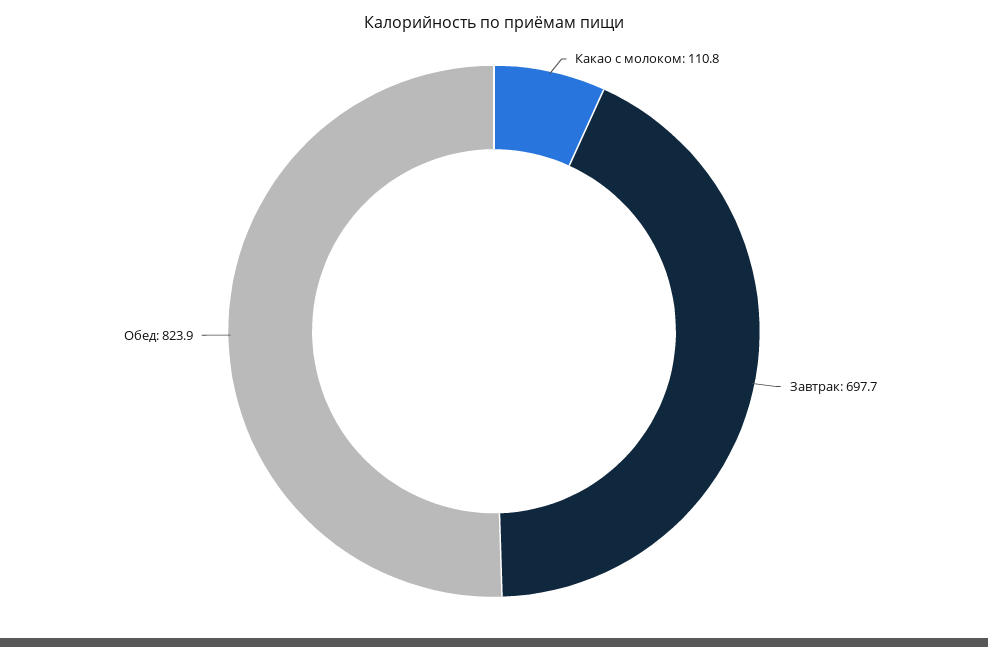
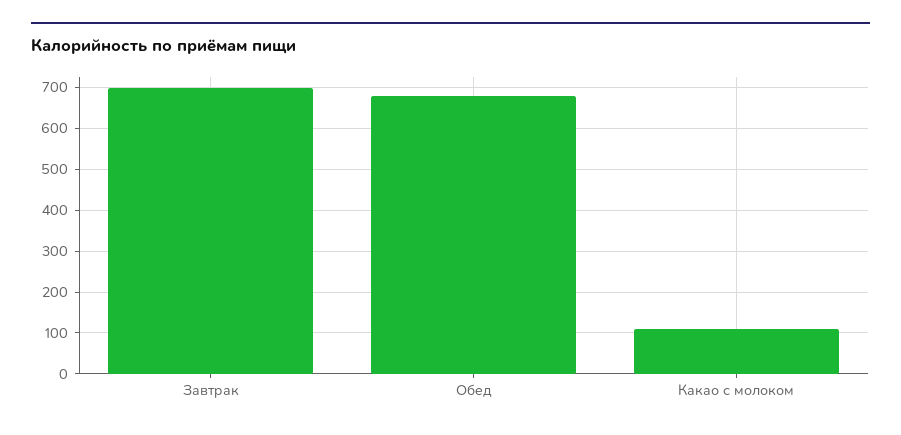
Обед: 823.9 -> 680

